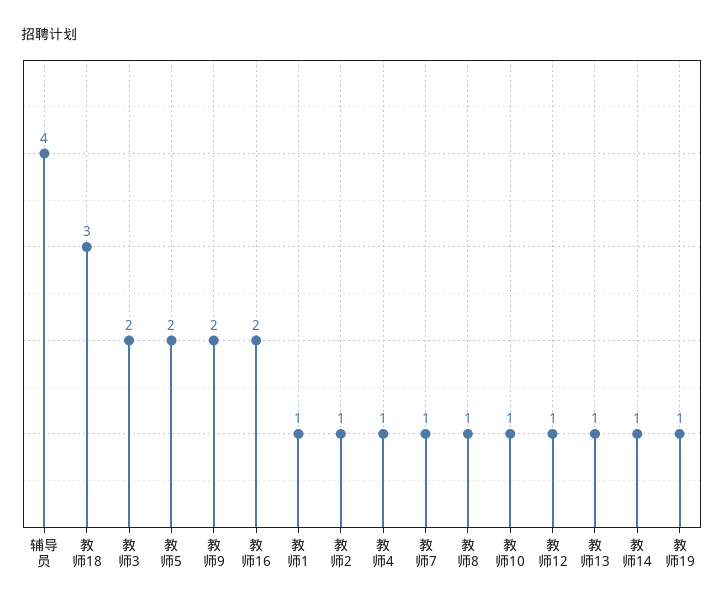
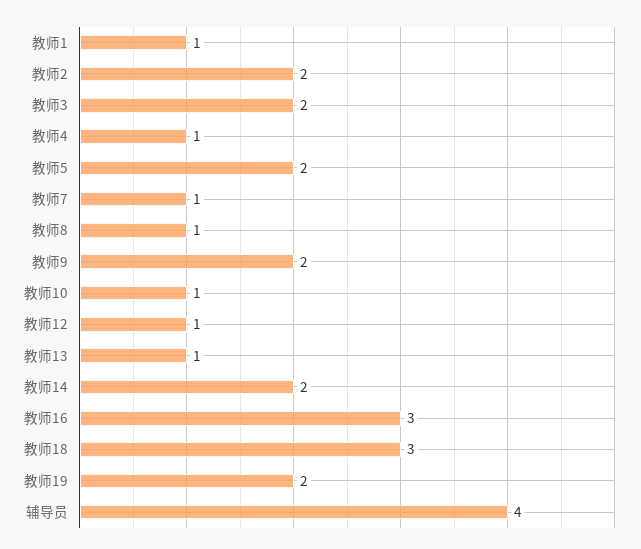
教师16: 2 -> 3
教师2: 1 -> 2
教师14: 1 -> 2
教师19: 1 -> 2

